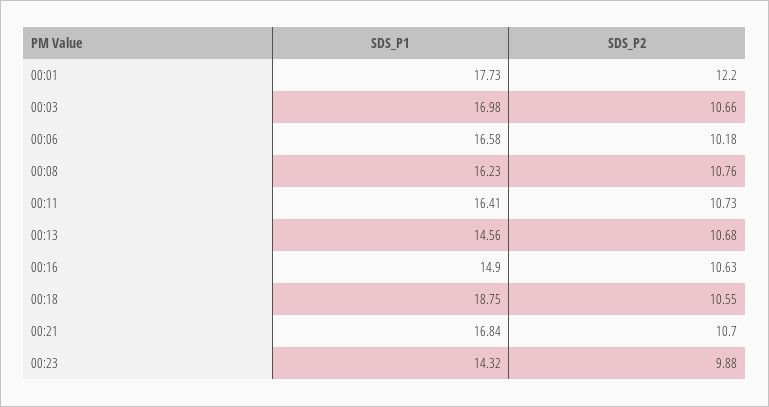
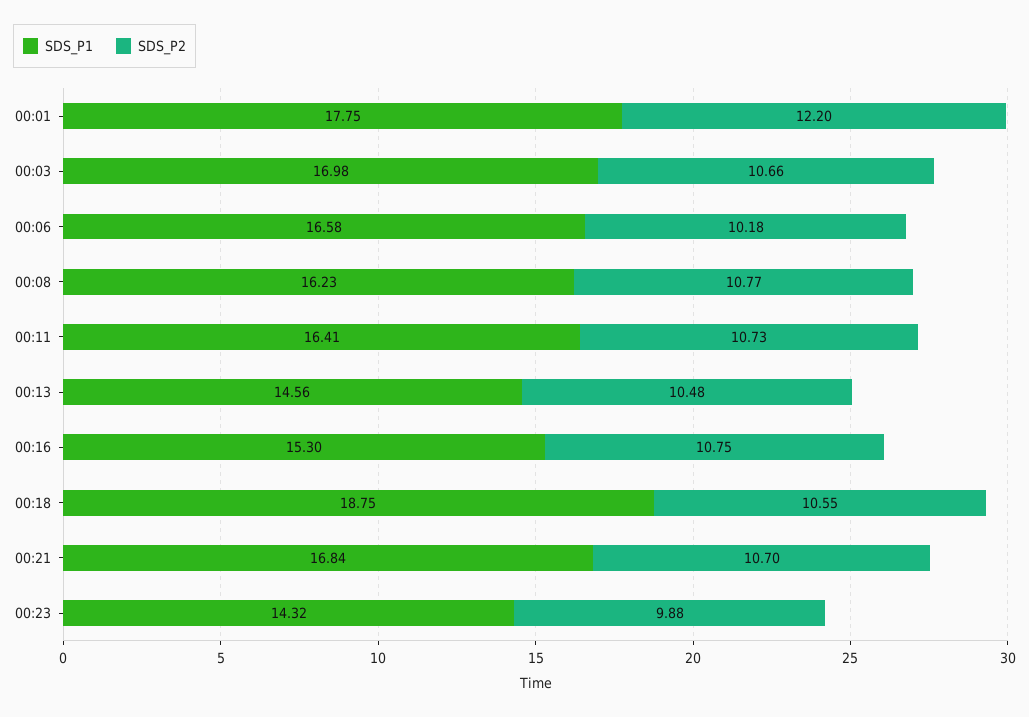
SDS_P1, 00:01: 17.73 -> 17.75
SDS_P2, 00:08: 10.76 -> 10.77
SDS_P2, 00:13: 10.68 -> 10.48
SDS_P1, 00:16: 14.9 -> 15.3
SDS_P2, 00:16: 10.63 -> 10.75

